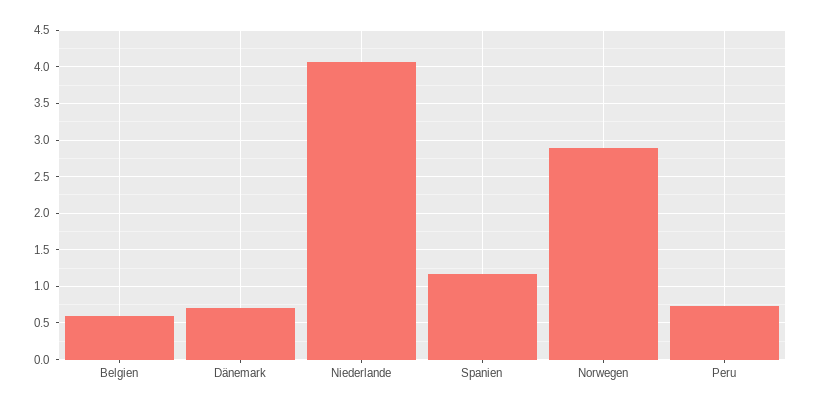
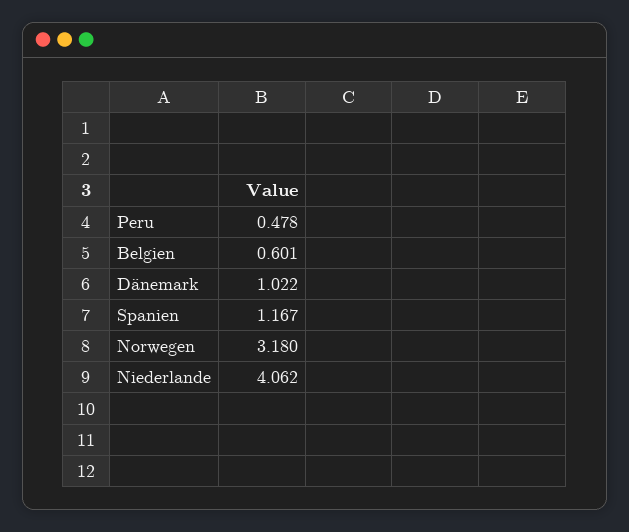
Dänemark: 0.7 -> 1.022
Norwegen: 2.9 -> 3.18
Peru: 0.7 -> 0.478

